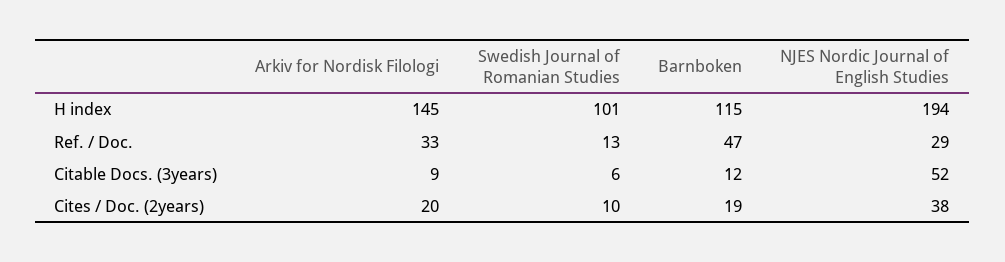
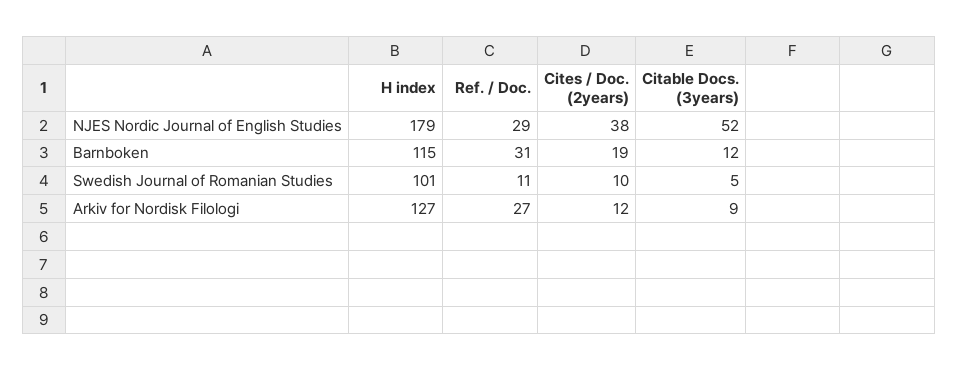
Arkiv for Nordisk Filologi, H index: 145 -> 127
NJES Nordic Journal of English Studies, H index: 194 -> 179
Arkiv for Nordisk Filologi, Ref. / Doc.: 33 -> 27
Swedish Journal of Romanian Studies, Ref. / Doc.: 13 -> 11
Barnboken, Ref. / Doc.: 47 -> 31
Swedish Journal of Romanian Studies, Citable Docs. (3years): 6 -> 5
Arkiv for Nordisk Filologi, Cites / Doc. (2years): 20 -> 12

